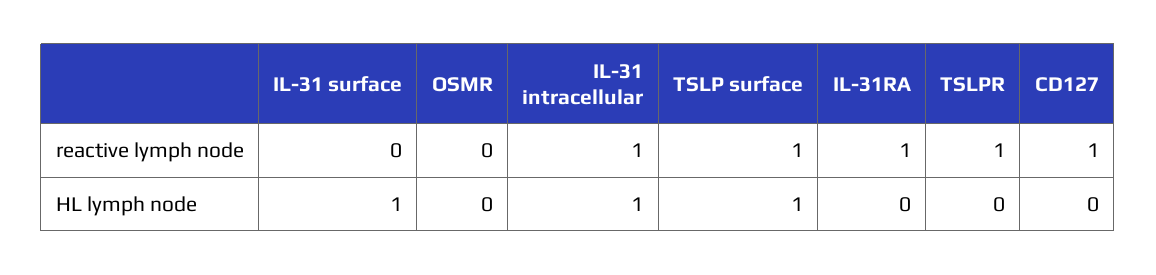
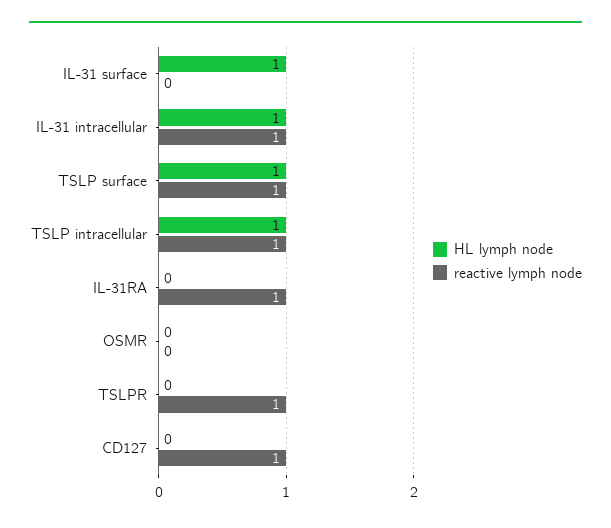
HL lymph node, TSLP intracellular: none -> 1
reactive lymph node, TSLP intracellular: none -> 1

